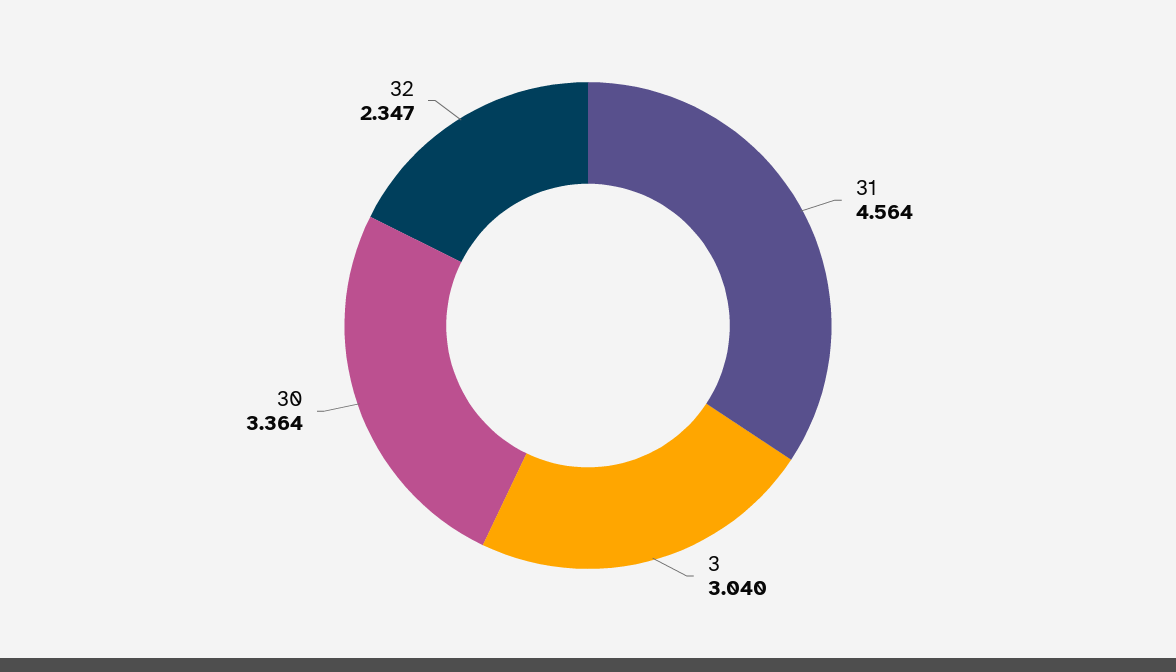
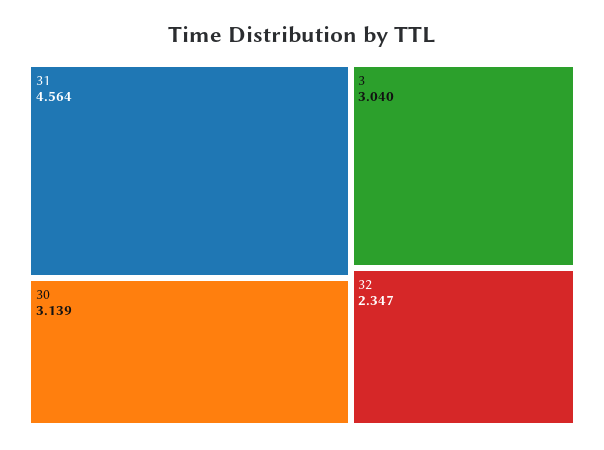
30: 3.364 -> 3.139

